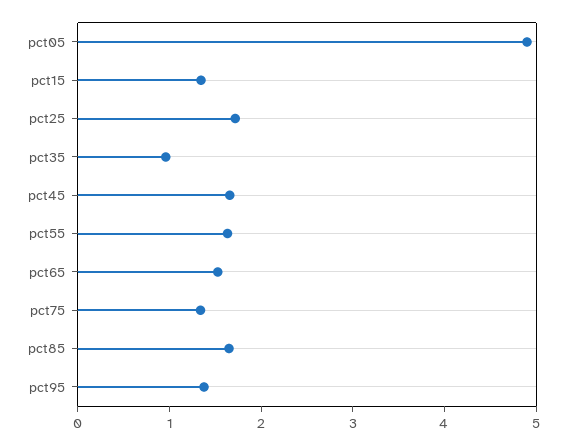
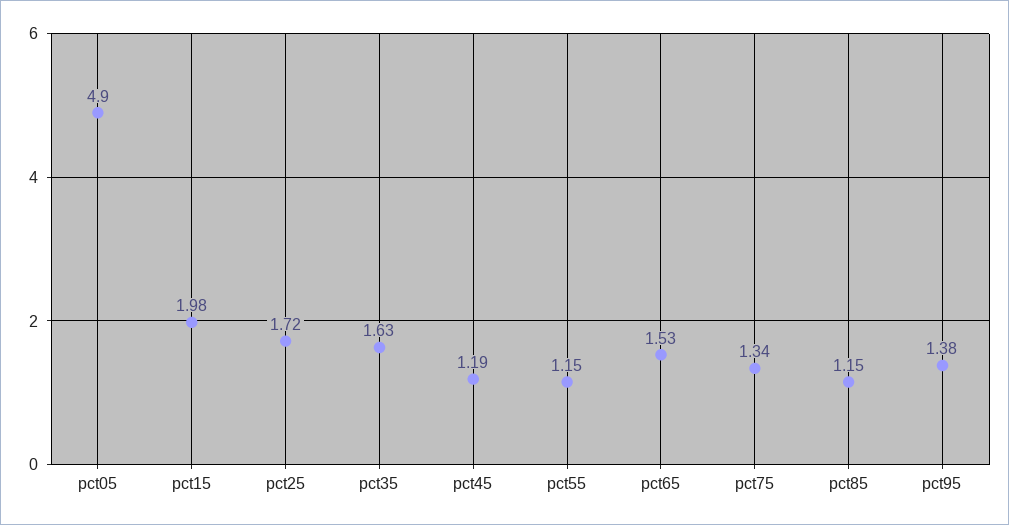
pct15: 1.4 -> 1.98
pct35: 1 -> 1.63
pct45: 1.6 -> 1.19
pct55: 1.6 -> 1.15
pct85: 1.6 -> 1.15

